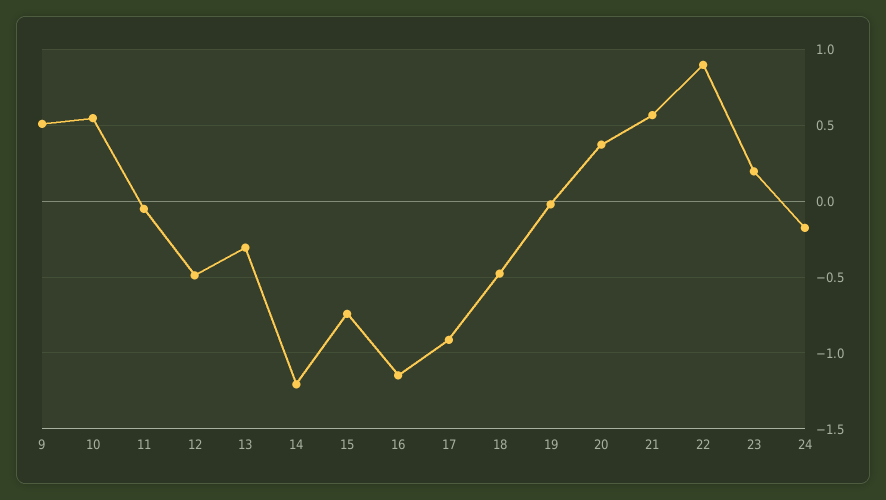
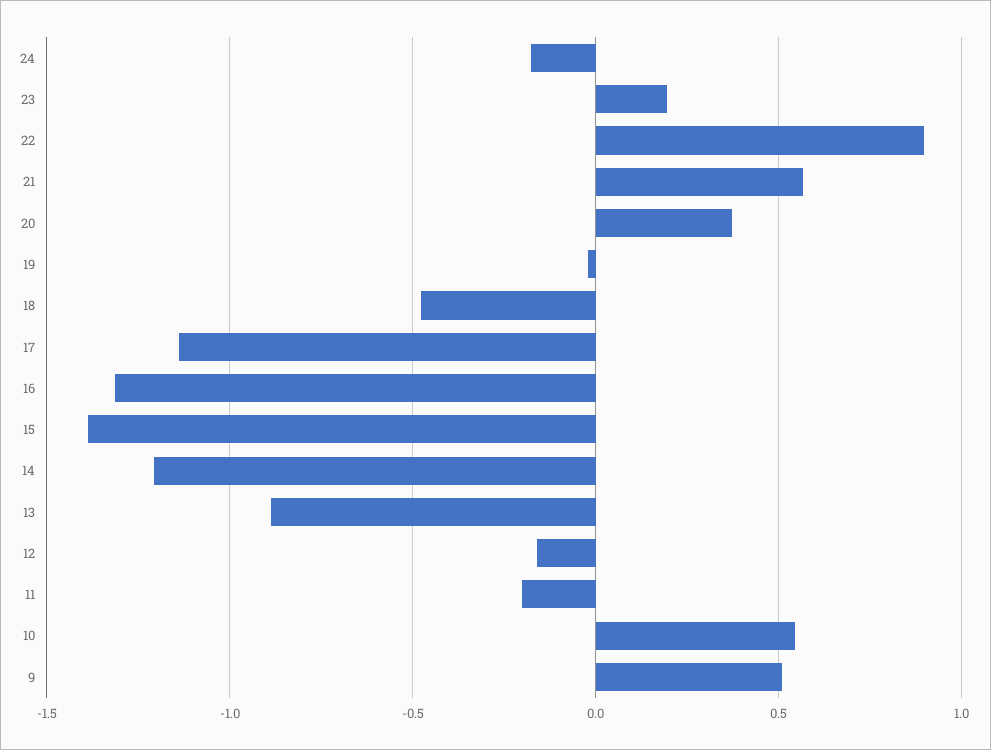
11: -0.05 -> -0.2
12: -0.5 -> -0.15
13: -0.3 -> -0.9
15: -0.75 -> -1.4
16: -1.15 -> -1.3
17: -0.9 -> -1.15

